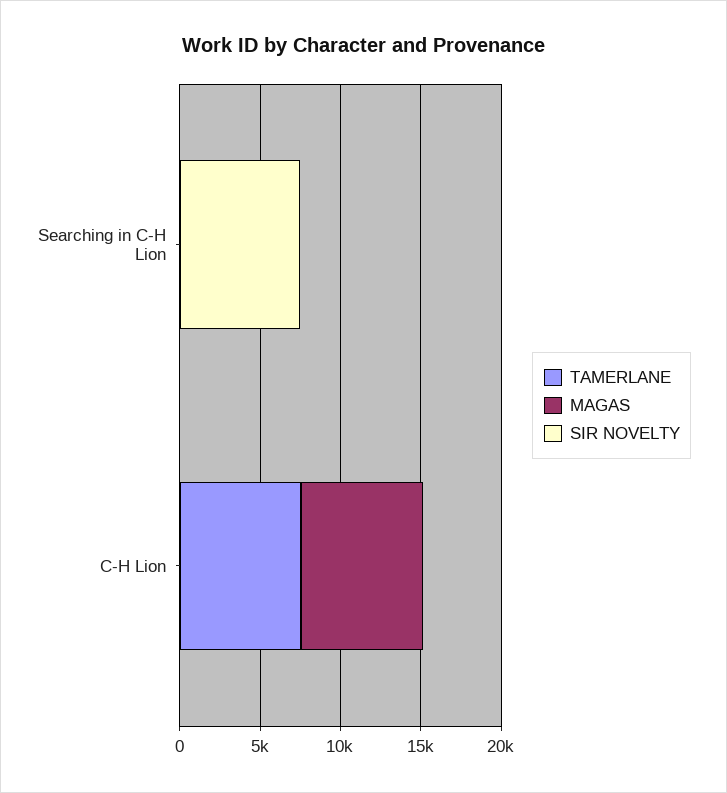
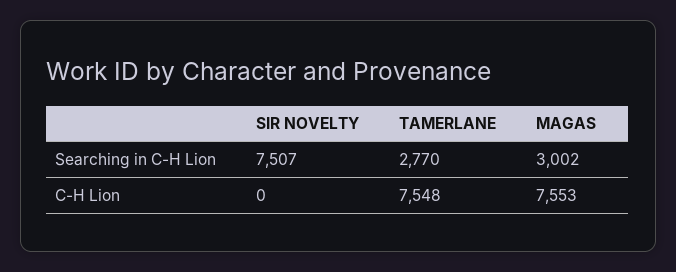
TAMERLANE, Searching in C-H Lion: 0 -> 2770
MAGAS, Searching in C-H Lion: 0 -> 3002

